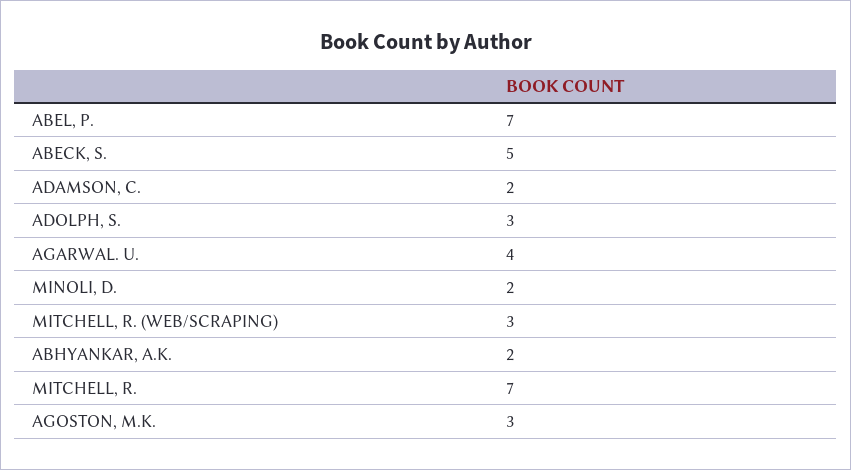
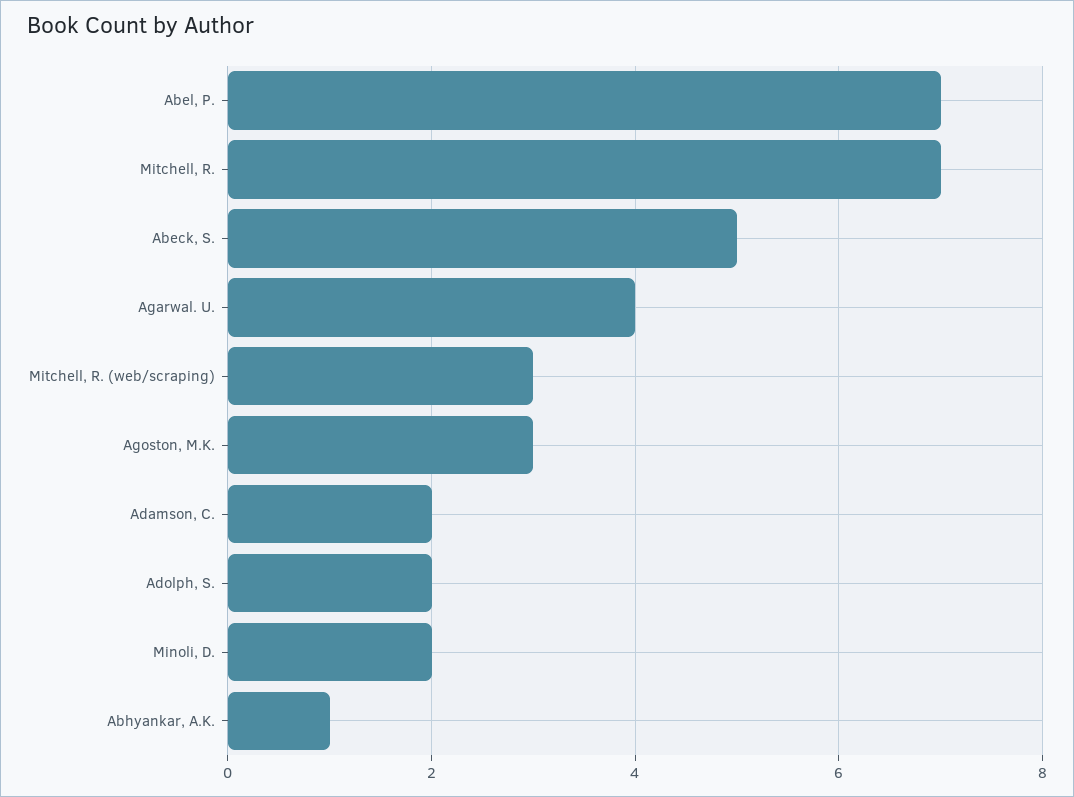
ADOLPH, S.: 3 -> 2
ABHYANKAR, A.K.: 2 -> 1

